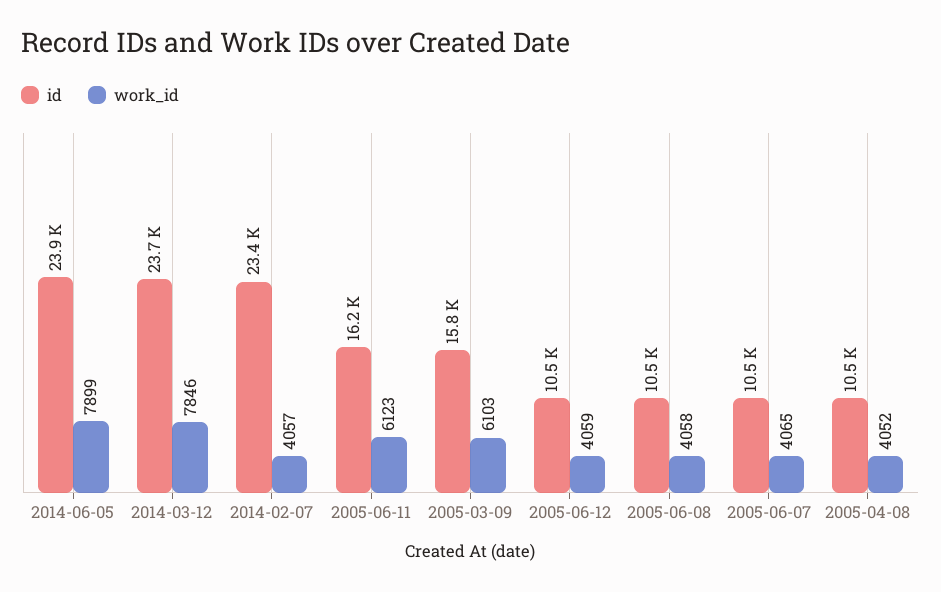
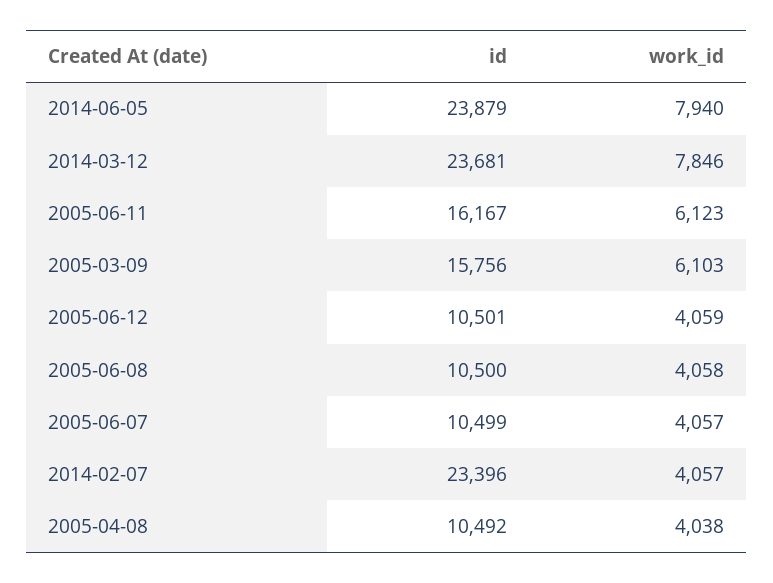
work_id, 2014-06-05: 7899 -> 7940
work_id, 2005-06-07: 4065 -> 4057
work_id, 2005-04-08: 4052 -> 4038

